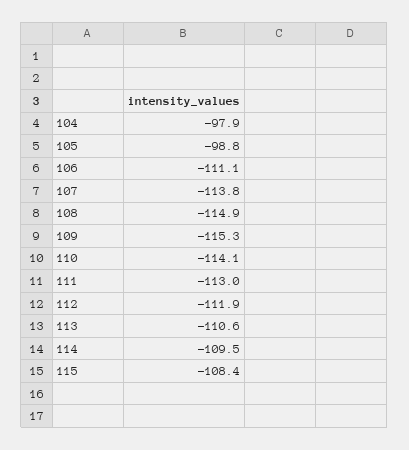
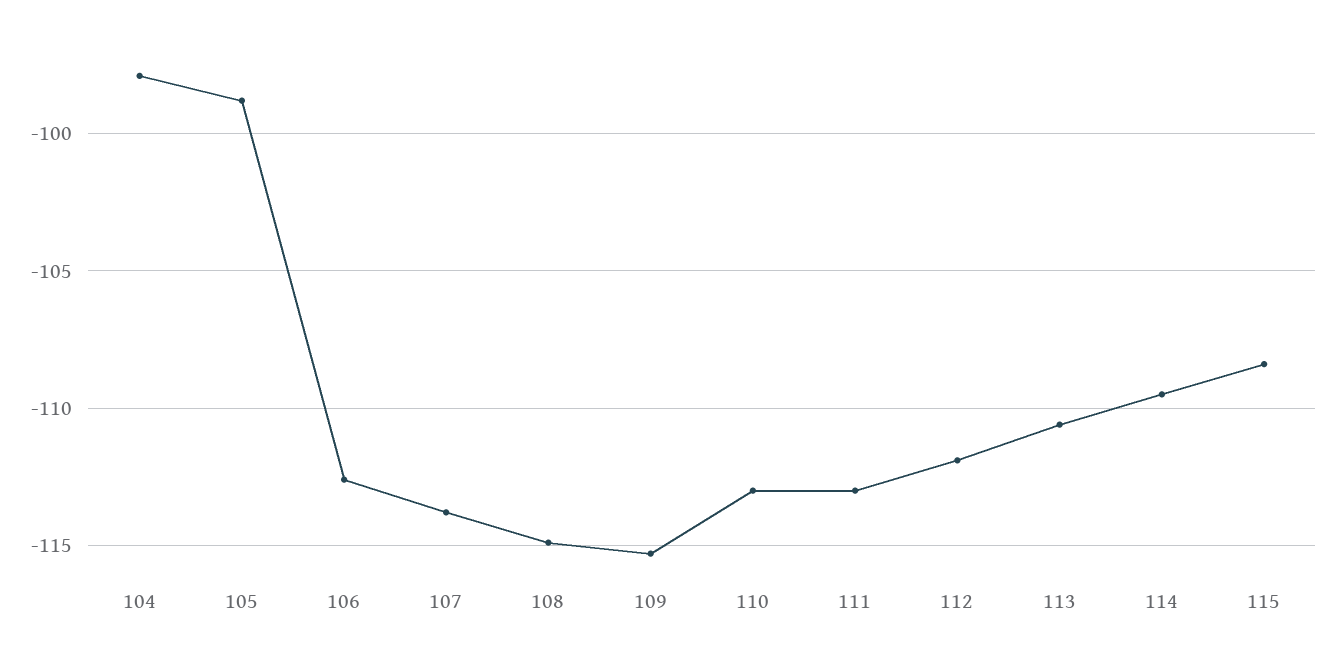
106: -111.1 -> -112.5
110: -114.1 -> -113

